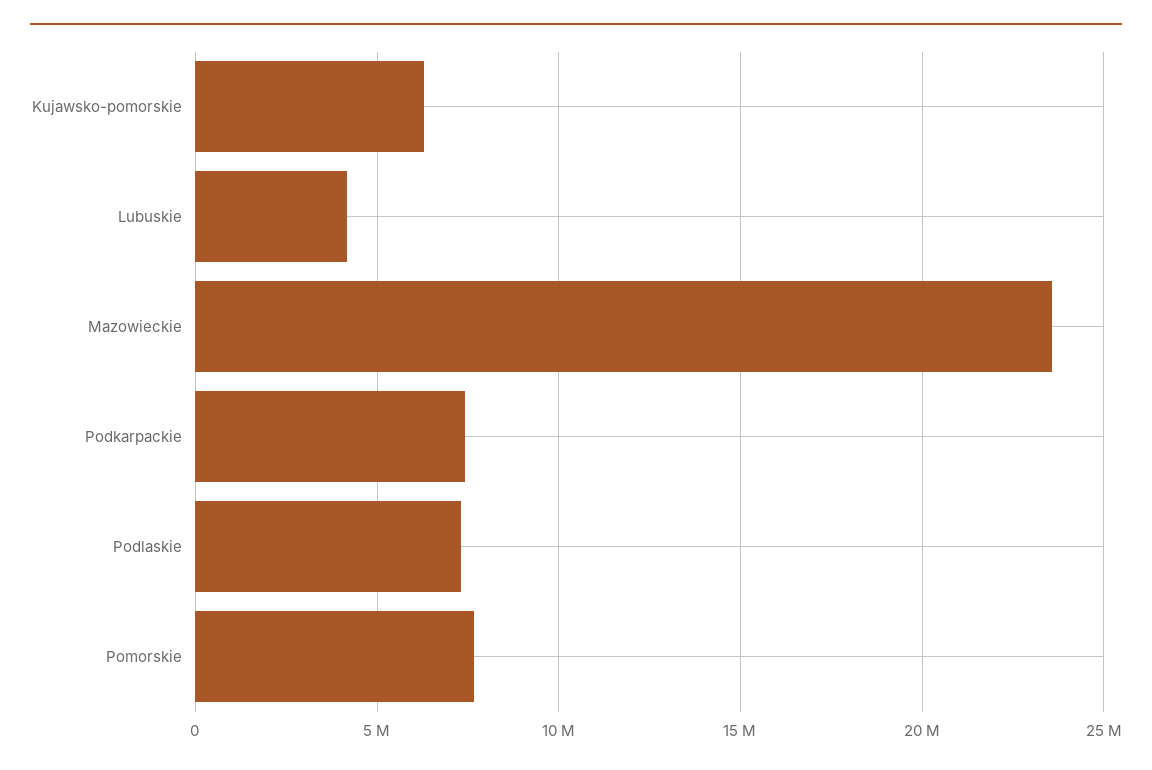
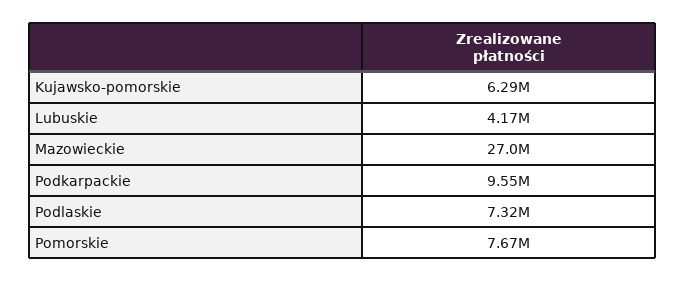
Mazowieckie: 23500000 -> 27000000
Podkarpackie: 7500000 -> 9550000

